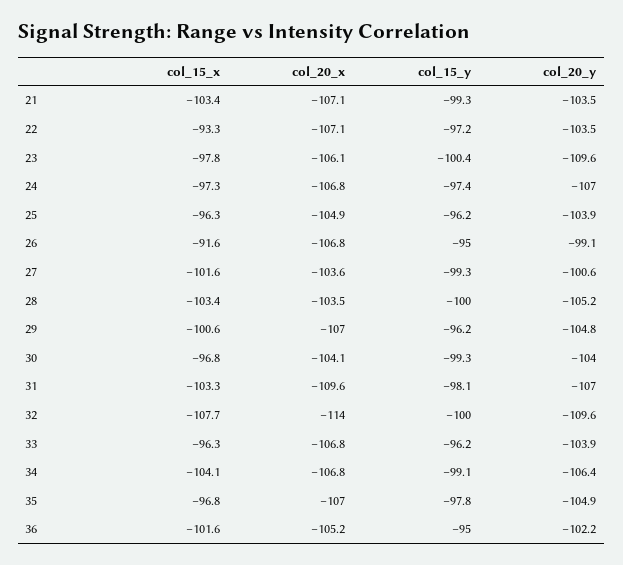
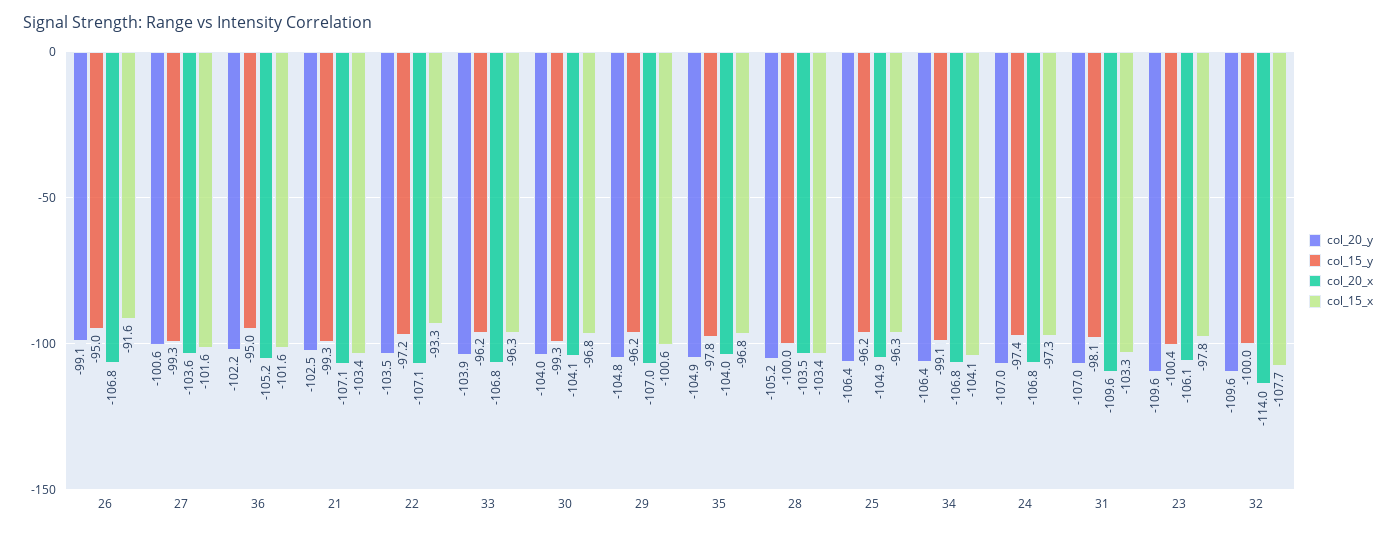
col_20_y, 21: -103.5 -> -102.5
col_20_y, 25: -103.9 -> -106.4
col_20_x, 35: -107 -> -104

